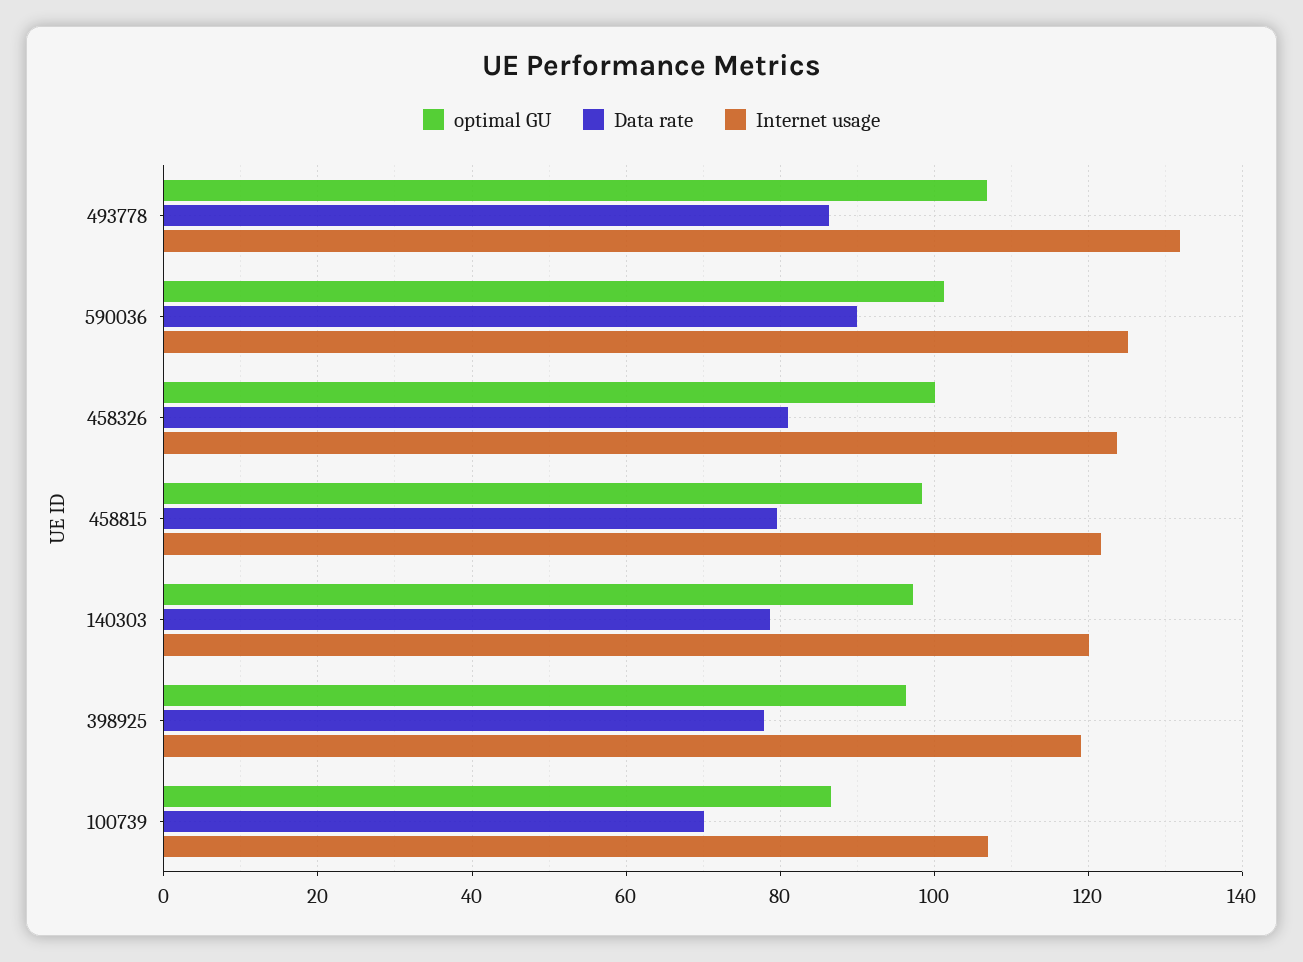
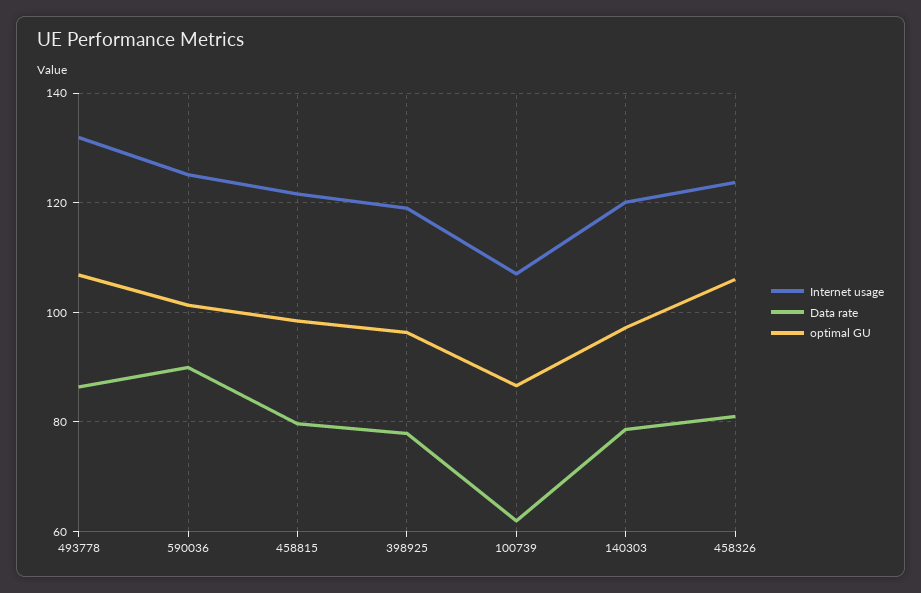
optimal GU, 458326: 100 -> 106
Data rate, 100739: 70 -> 62

